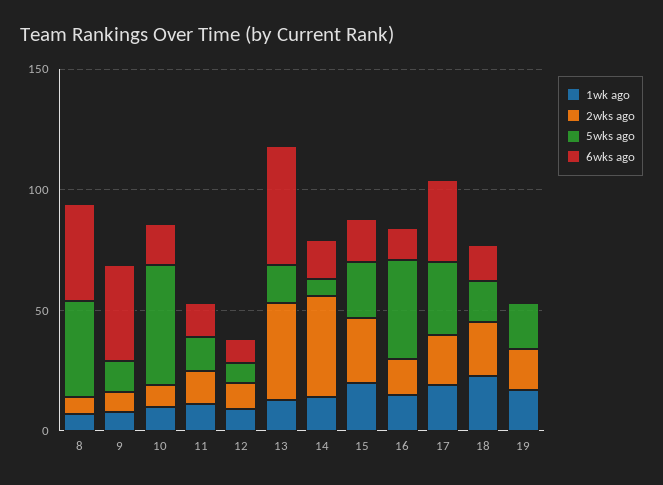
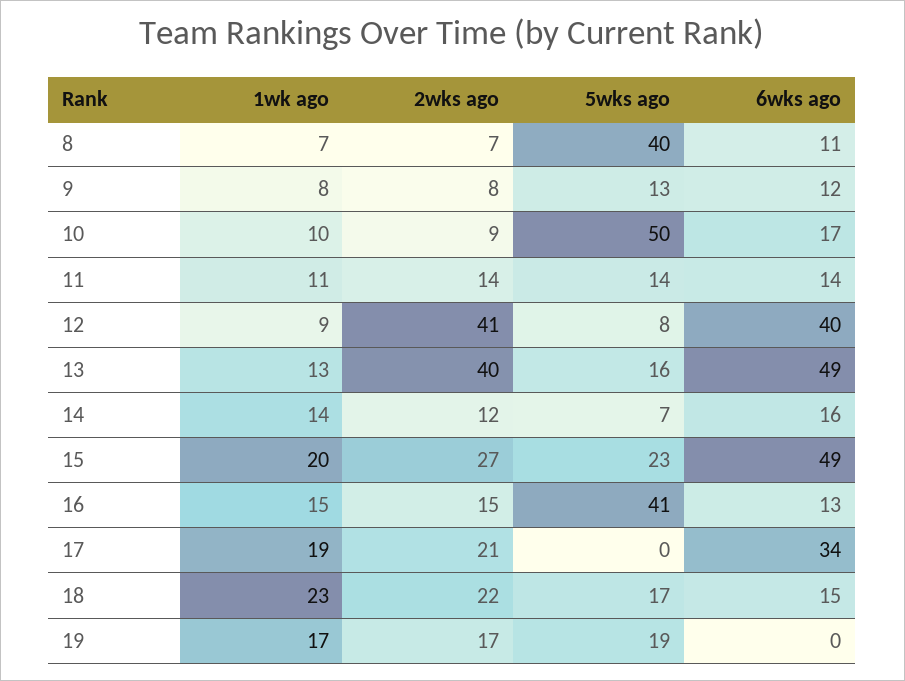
6wks ago, 8: 40 -> 11
6wks ago, 9: 40 -> 12
2wks ago, 12: 10 -> 41
6wks ago, 12: 10 -> 40
2wks ago, 14: 40 -> 12
6wks ago, 15: 20 -> 49
5wks ago, 17: 30 -> 0

